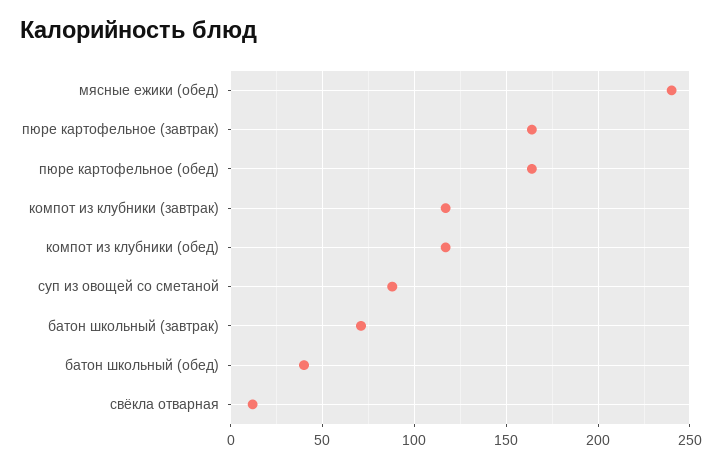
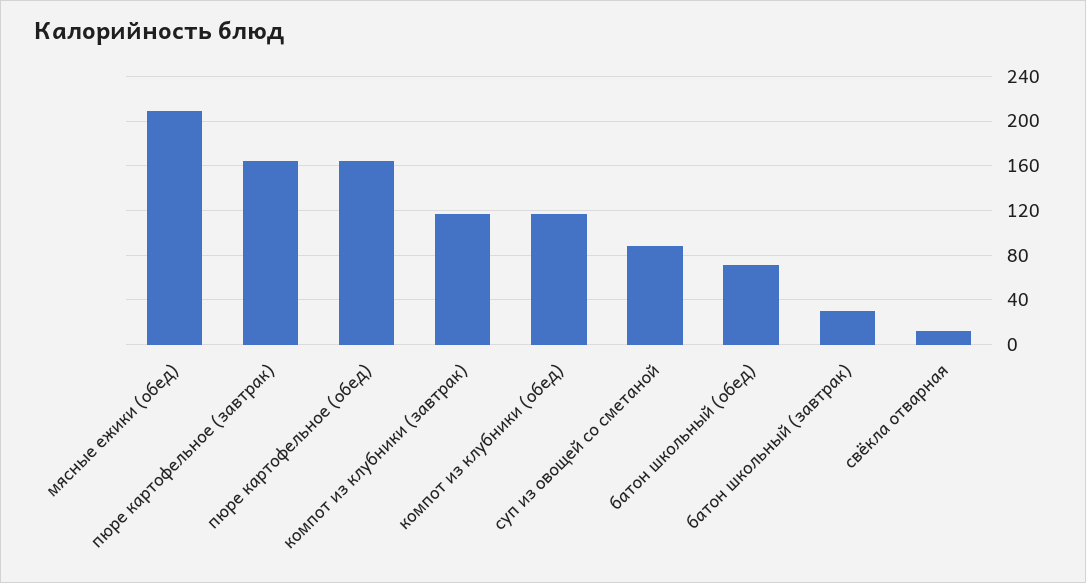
мясные ежики (обед): 240 -> 210
батон школьный (завтрак): 70 -> 30
батон школьный (обед): 40 -> 70

